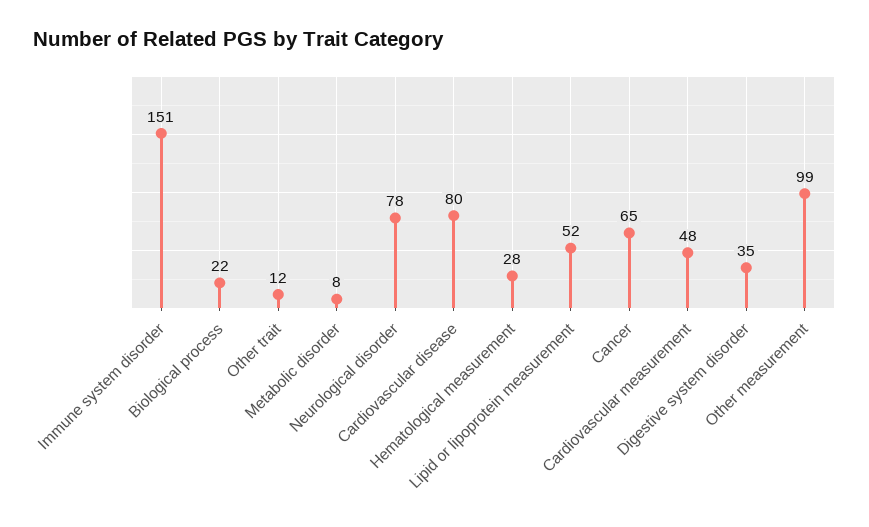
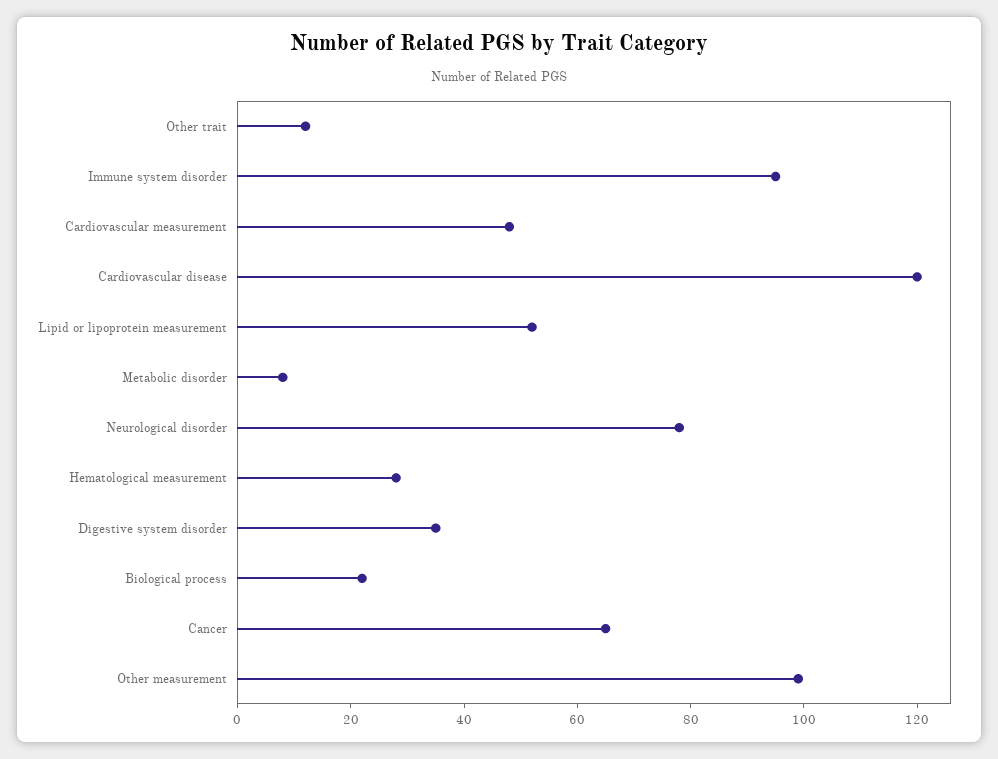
Immune system disorder: 151 -> 95
Cardiovascular disease: 80 -> 120

